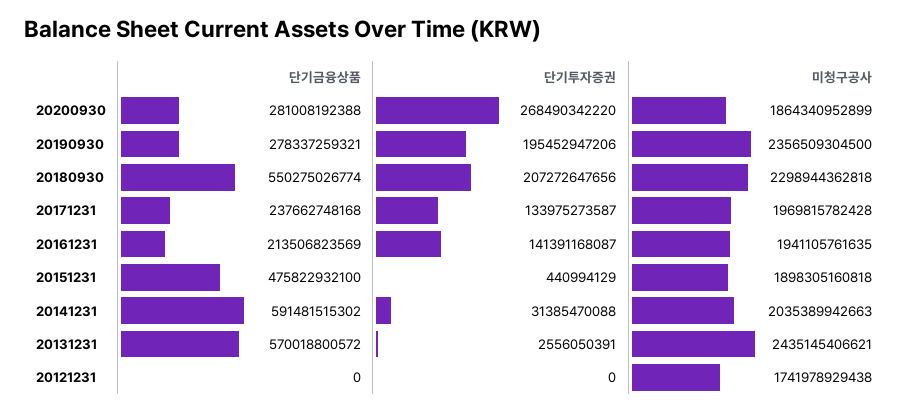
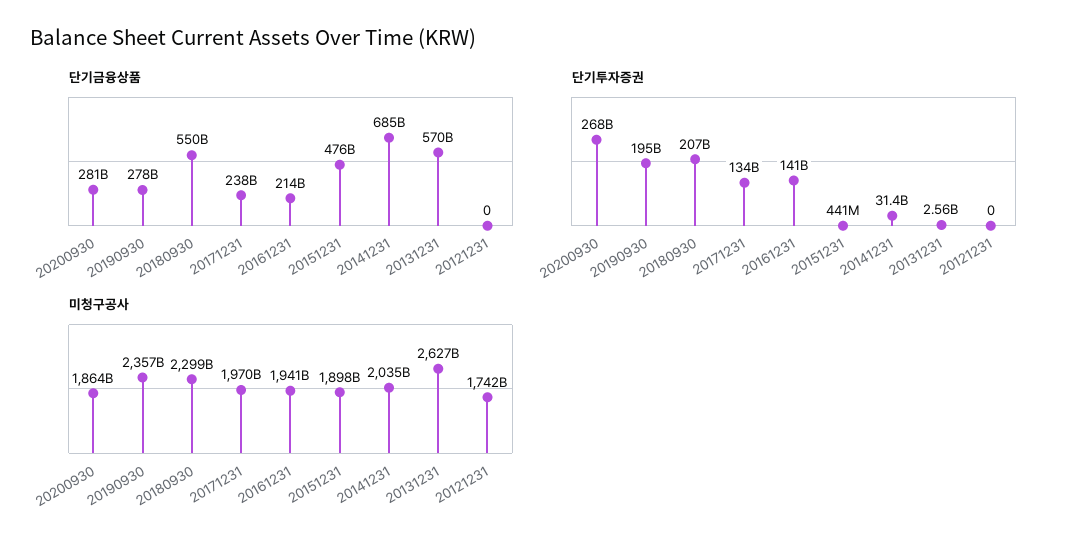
단기금융상품, 20141231: 591481515302 -> 685000000000
미청구공사, 20131231: 2435145406621 -> 2627000000000

